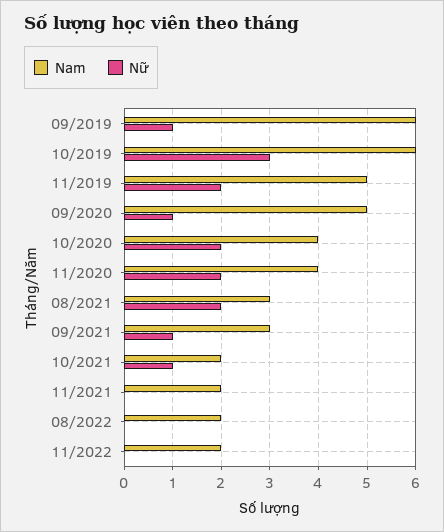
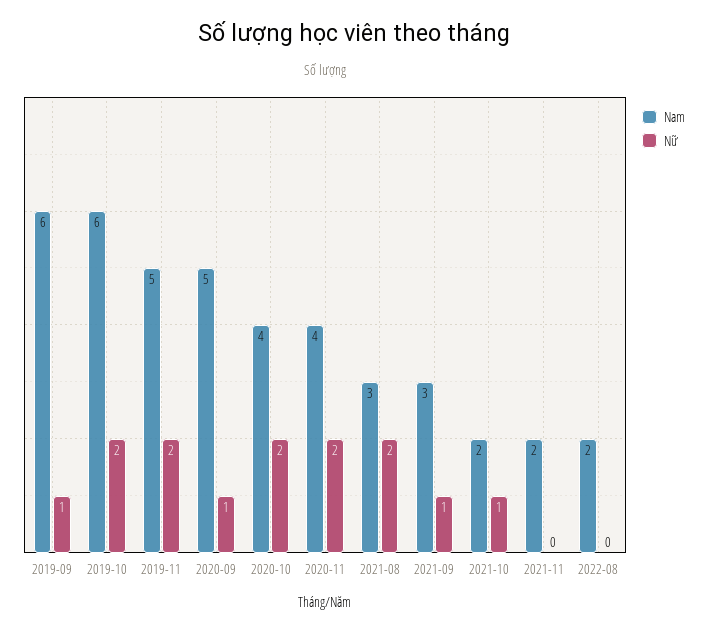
Nữ, 10/2019: 3 -> 2
Nam, 11/2022: 2 -> none
Nữ, 11/2022: 0 -> none

